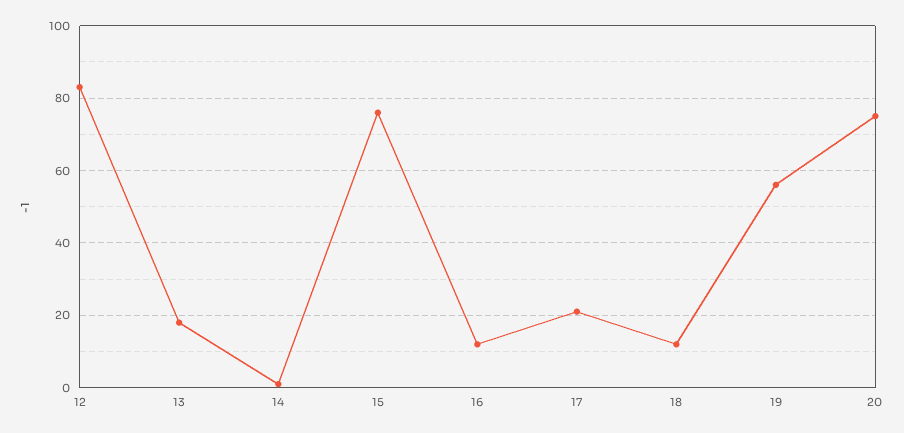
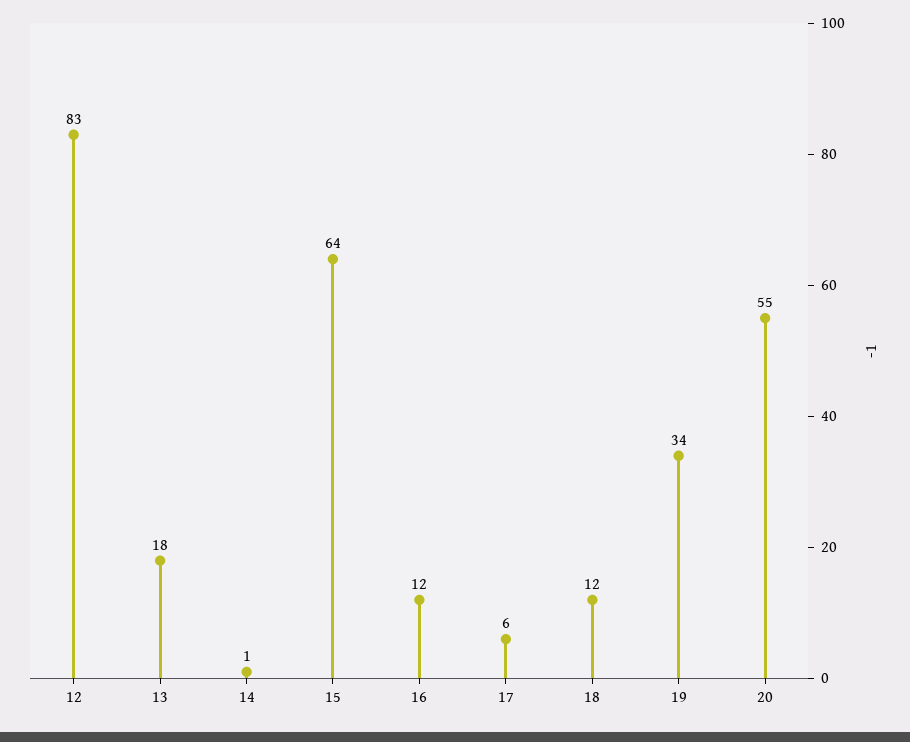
15: 75 -> 64
17: 20 -> 6
19: 55 -> 34
20: 75 -> 55

